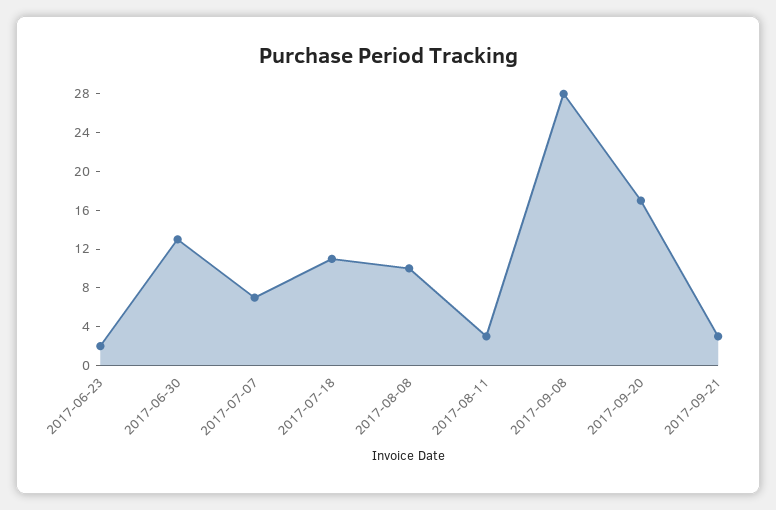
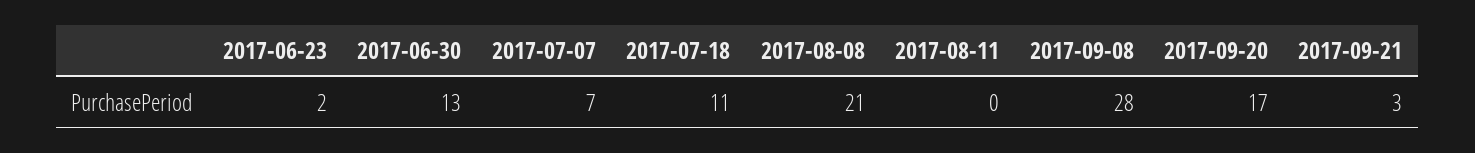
2017-08-08: 10 -> 21
2017-08-11: 3 -> 0

